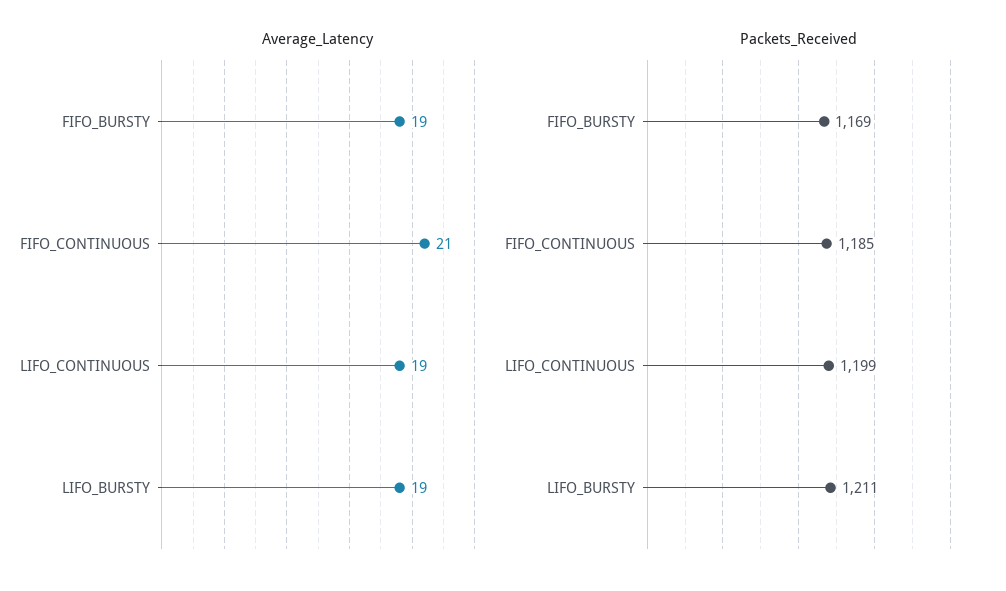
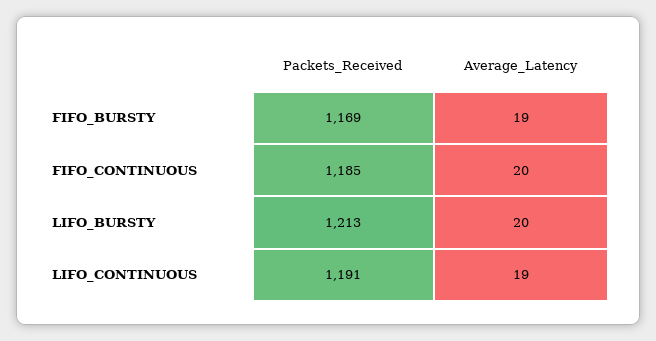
Average_Latency, FIFO_CONTINUOUS: 21 -> 20
Average_Latency, LIFO_BURSTY: 19 -> 20
Packets_Received, LIFO_CONTINUOUS: 1199 -> 1191
Packets_Received, LIFO_BURSTY: 1211 -> 1213

